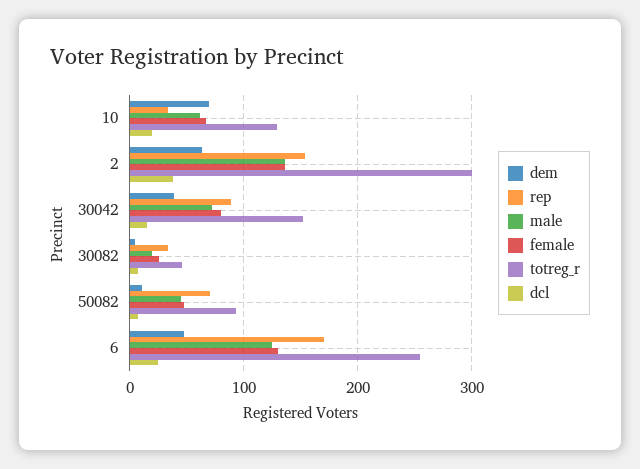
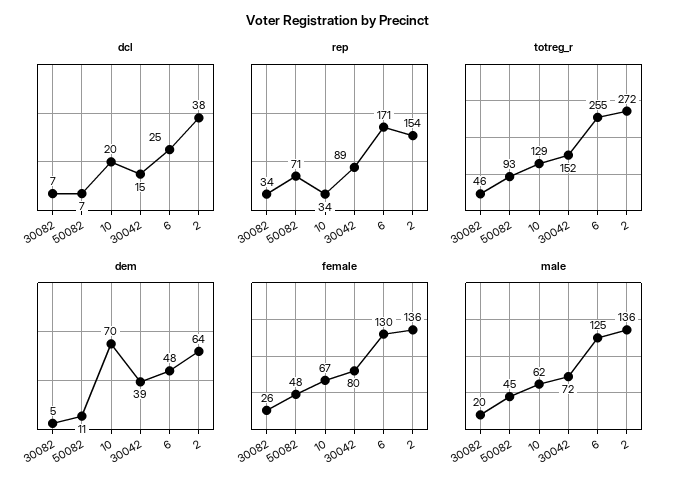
totreg_r, 2: 300 -> 272

